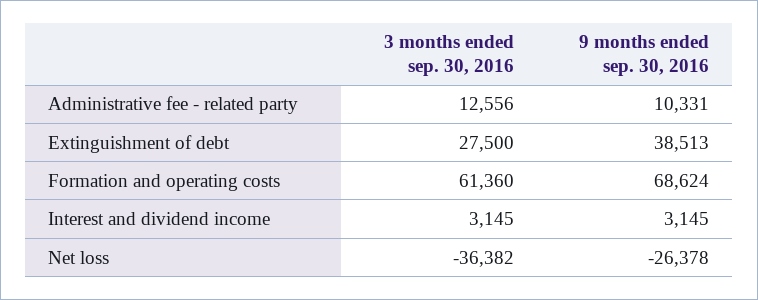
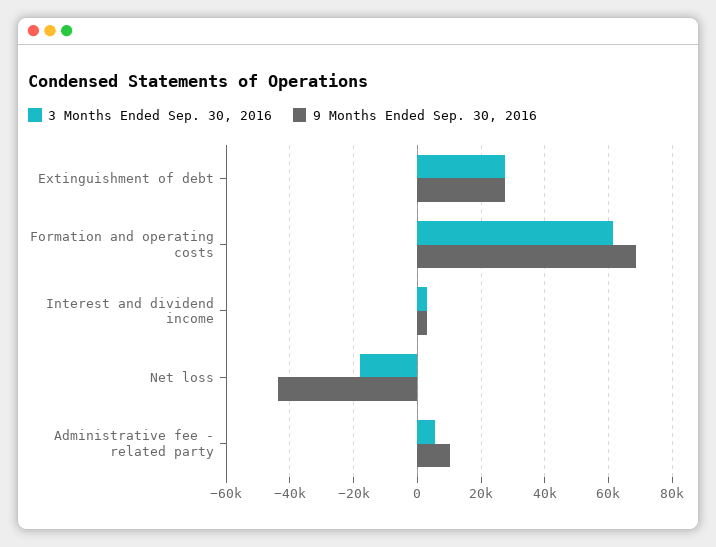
3 months ended sep. 30, 2016, Administrative fee - related party: 12556 -> 6000
9 months ended sep. 30, 2016, Extinguishment of debt: 38513 -> 28000
3 months ended sep. 30, 2016, Net loss: -36382 -> -18000
9 months ended sep. 30, 2016, Net loss: -26378 -> -44000

